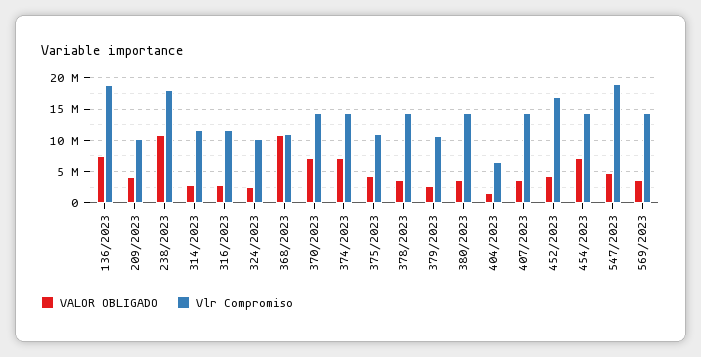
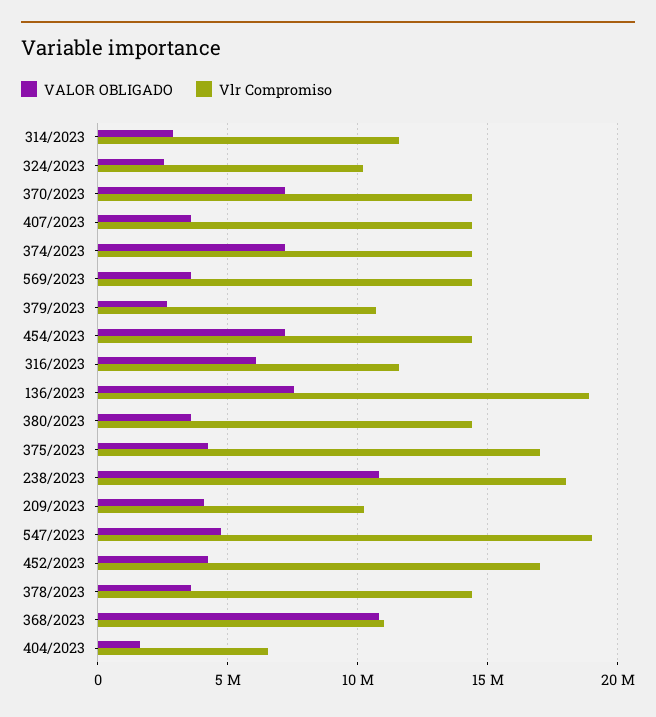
VALOR OBLIGADO, 316/2023: 3000000 -> 6000000
Vlr Compromiso, 375/2023: 11000000 -> 17000000

